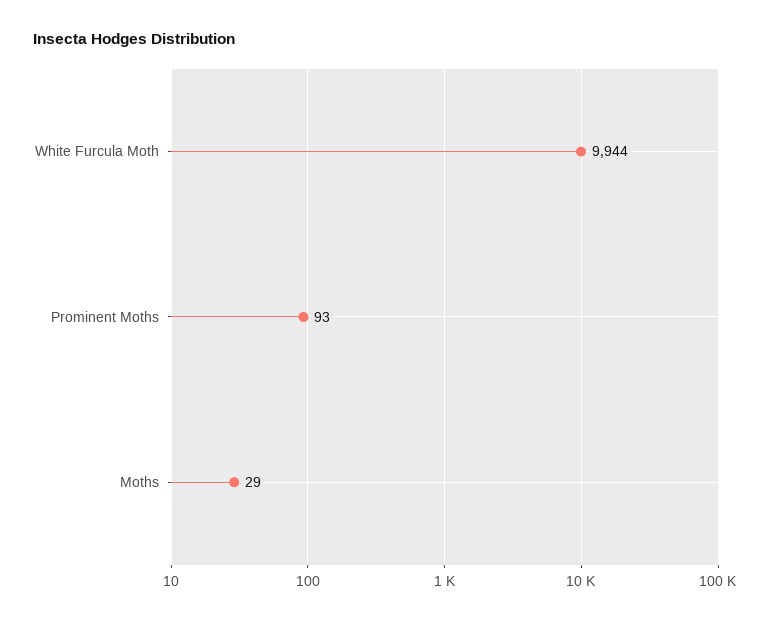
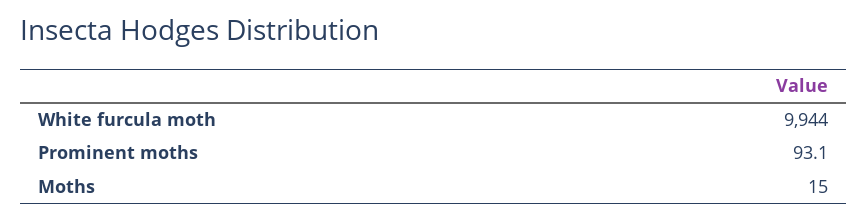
Moths: 29 -> 15

